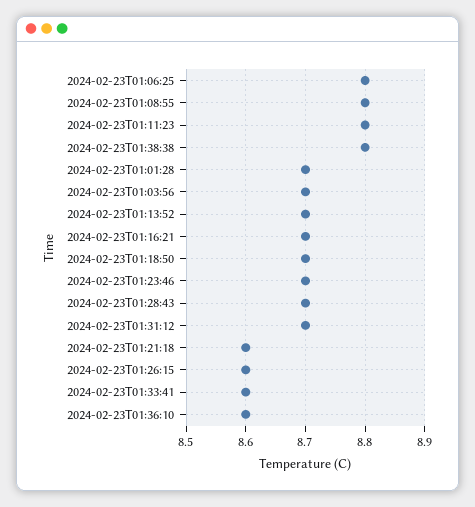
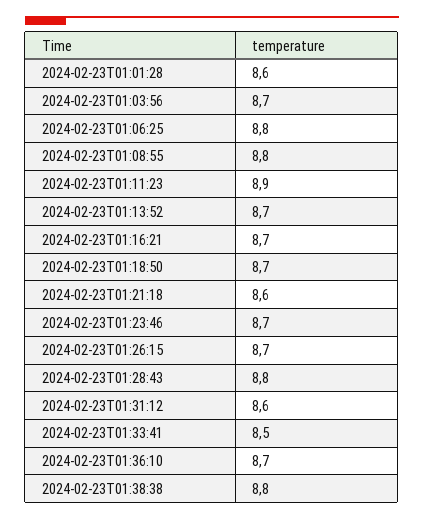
2024-02-23T01:11:23: 8.8 -> 8.9
2024-02-23T01:01:28: 8.7 -> 8.6
2024-02-23T01:28:43: 8.7 -> 8.8
2024-02-23T01:31:12: 8.7 -> 8.6
2024-02-23T01:26:15: 8.6 -> 8.7
2024-02-23T01:33:41: 8.6 -> 8.5
2024-02-23T01:36:10: 8.6 -> 8.7

